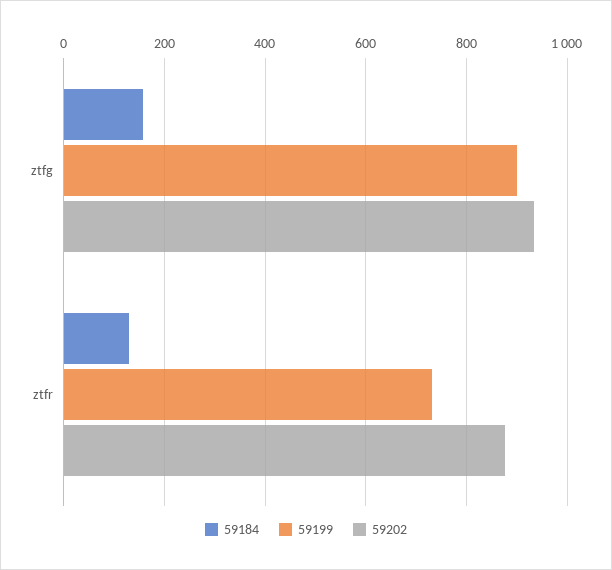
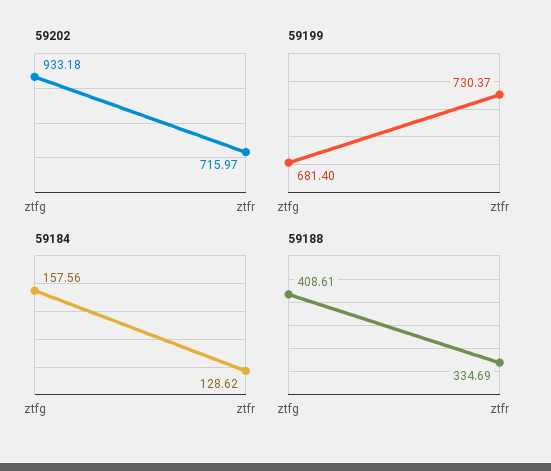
59199, ztfg: 900 -> 681.4
59202, ztfr: 880 -> 715.97
59188, ztfg: none -> 408.61
59188, ztfr: none -> 334.69

